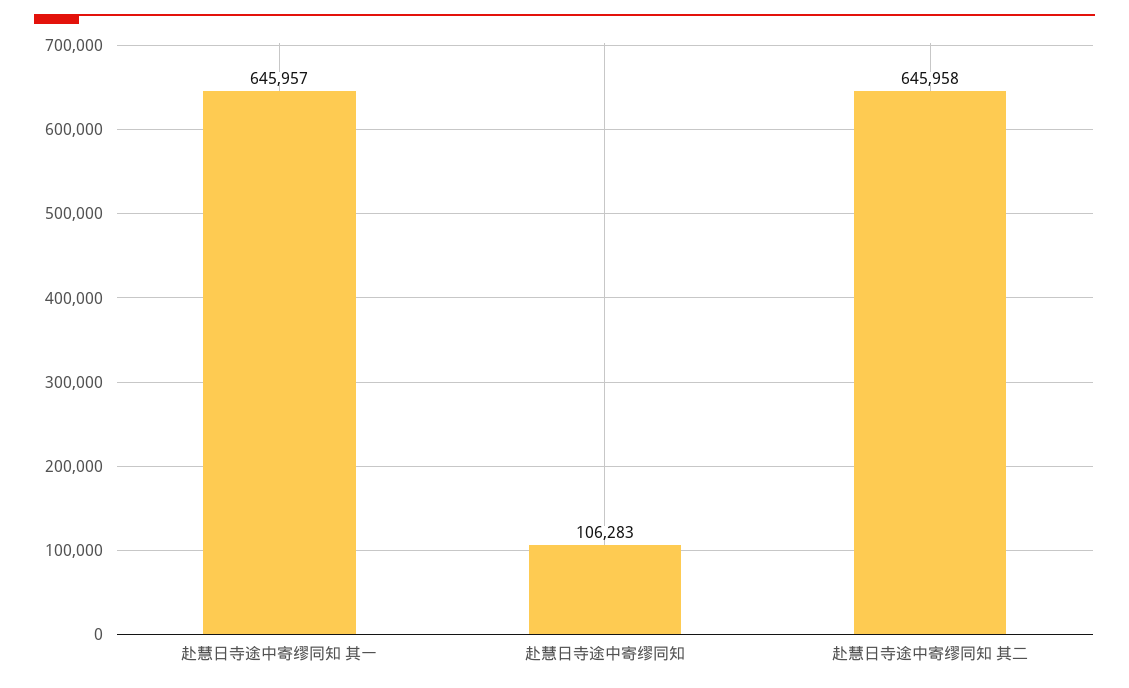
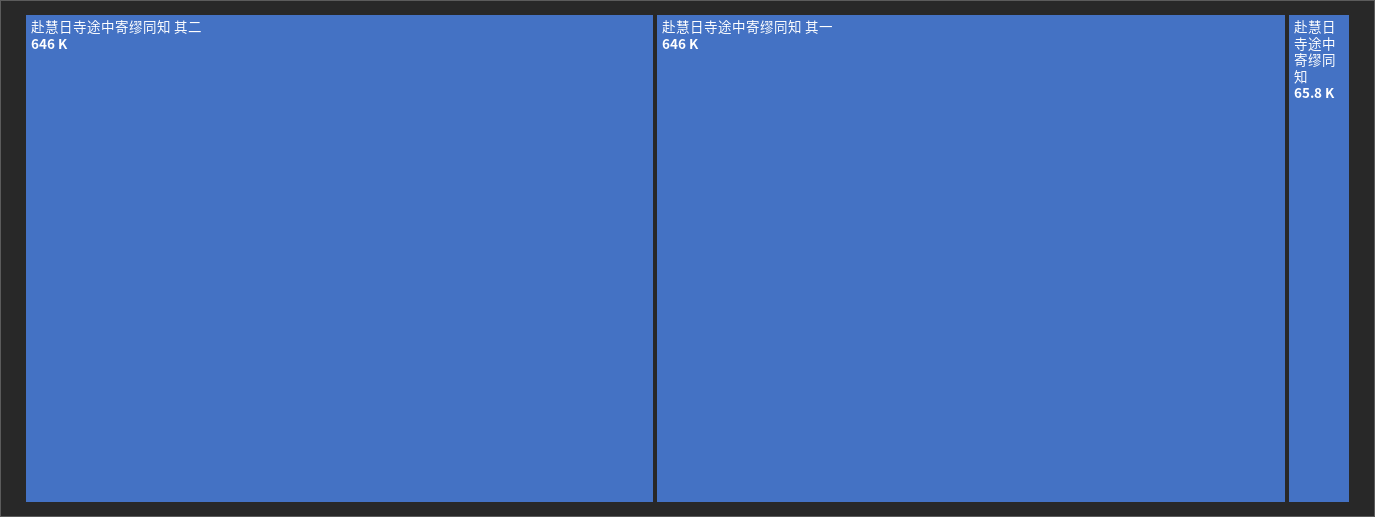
赴慧日寺途中寄缪同知: 106283 -> 65800

